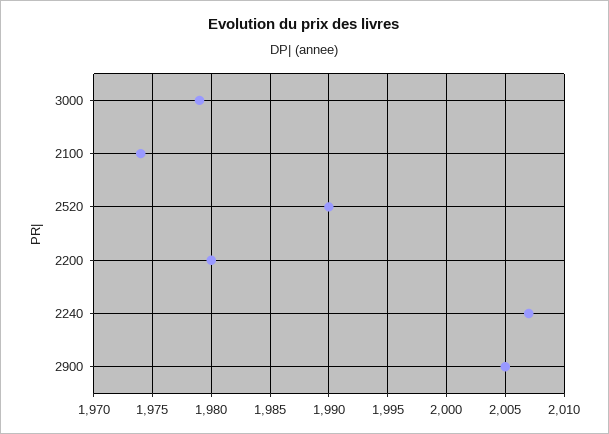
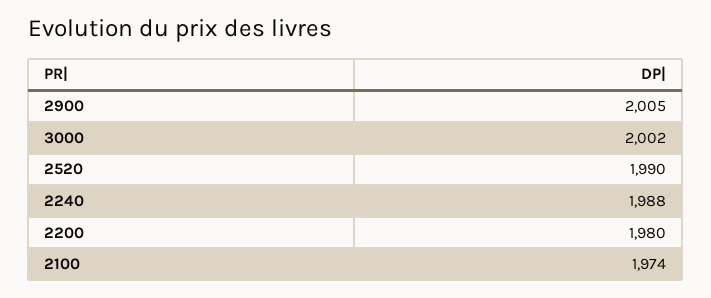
3000: 1979 -> 2002
2240: 2007 -> 1988

